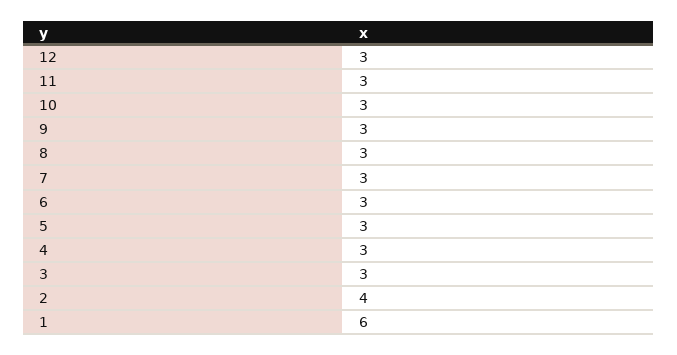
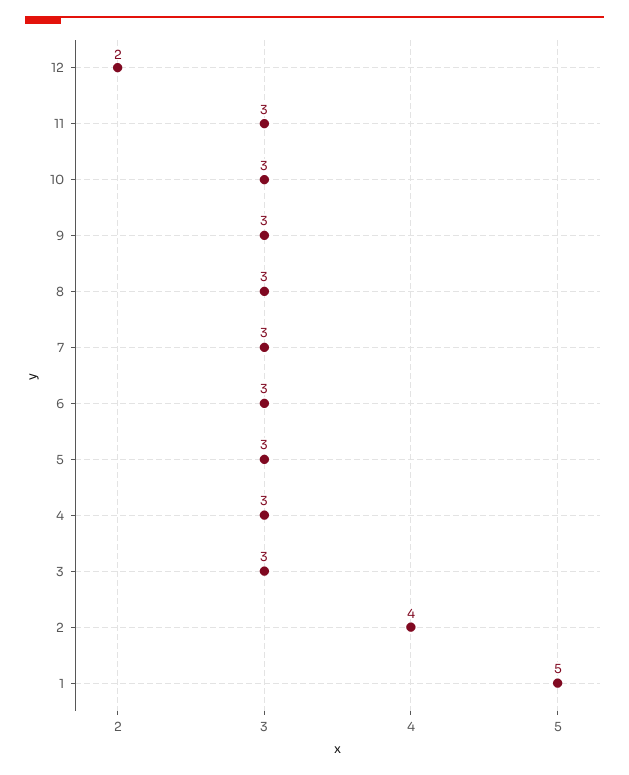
12: 3 -> 2
1: 6 -> 5

